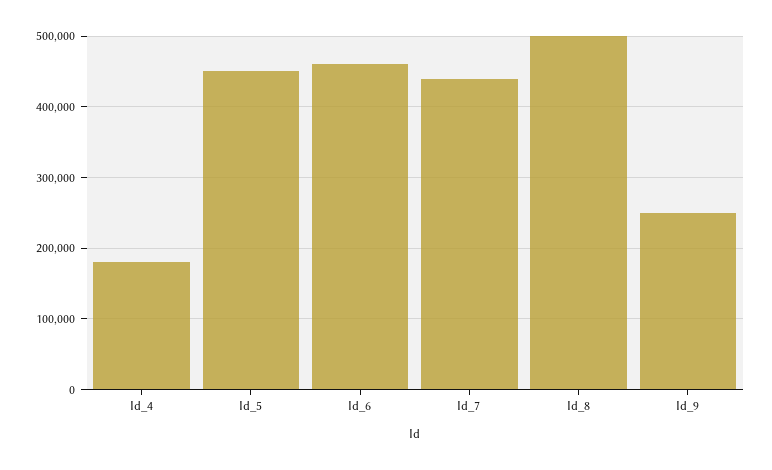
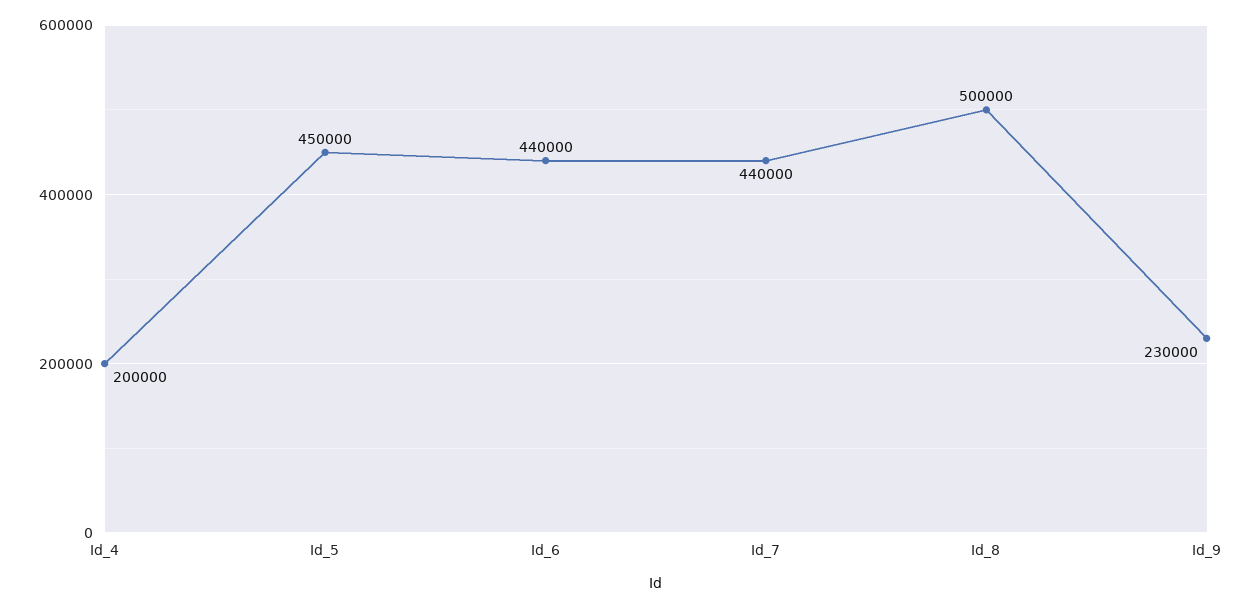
Id_4: 180000 -> 200000
Id_6: 460000 -> 440000
Id_9: 250000 -> 230000

